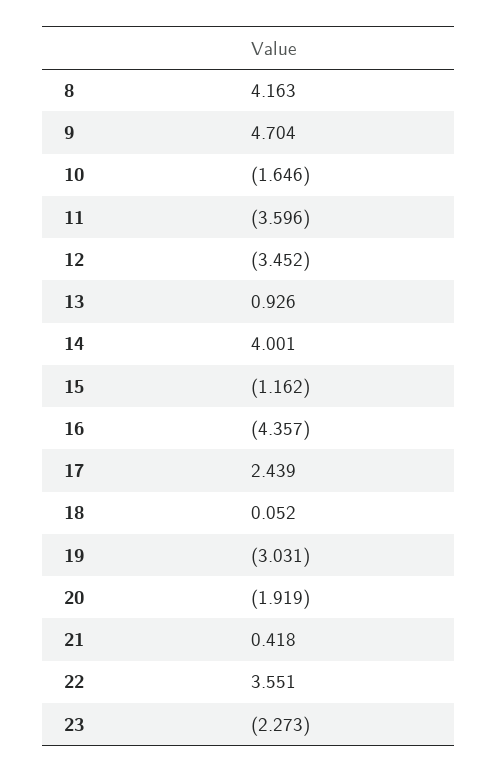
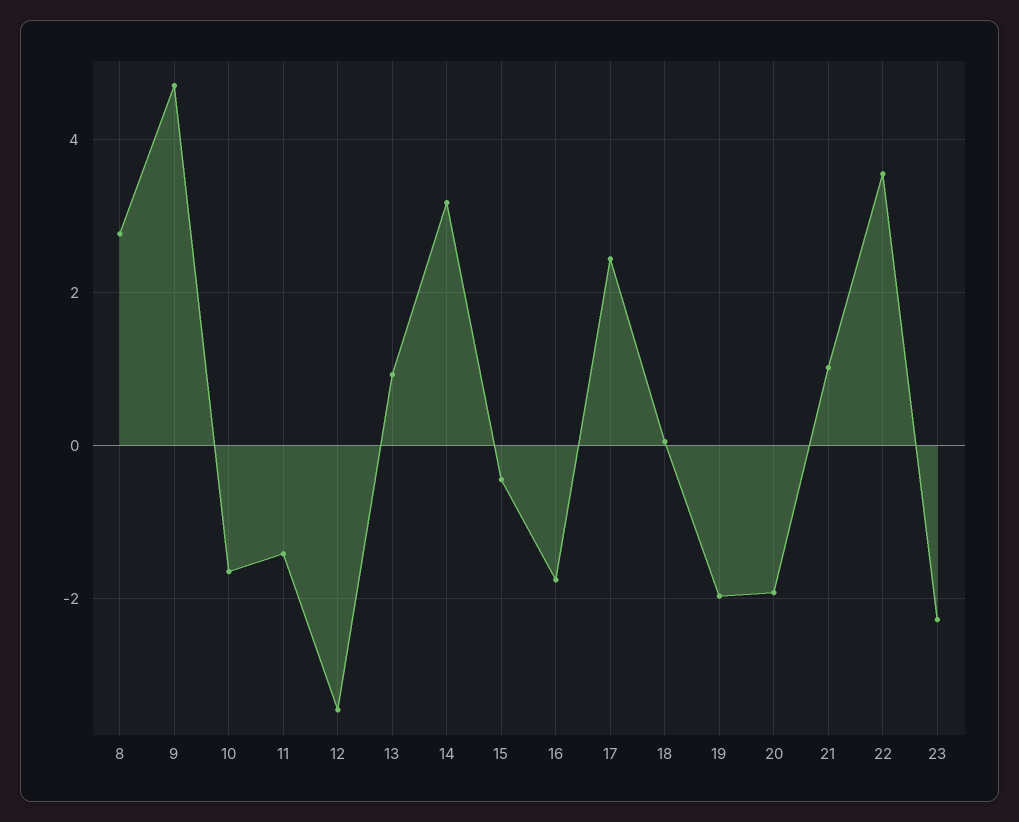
8: 4.163 -> 2.8
11: -3.596 -> -1.4
14: 4.001 -> 3.2
15: -1.162 -> -0.4
16: -4.357 -> -1.8
19: -3.031 -> -2
21: 0.418 -> 1

